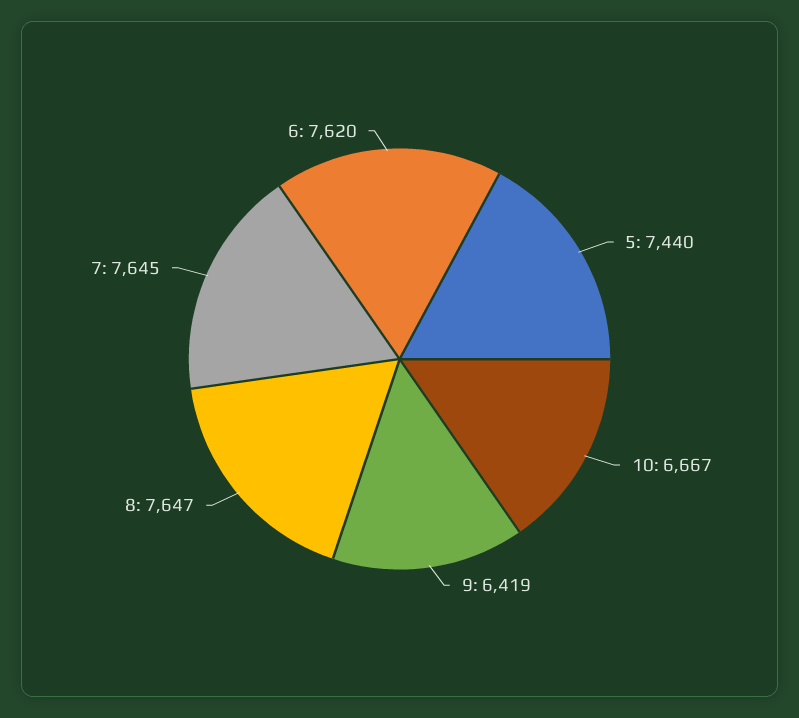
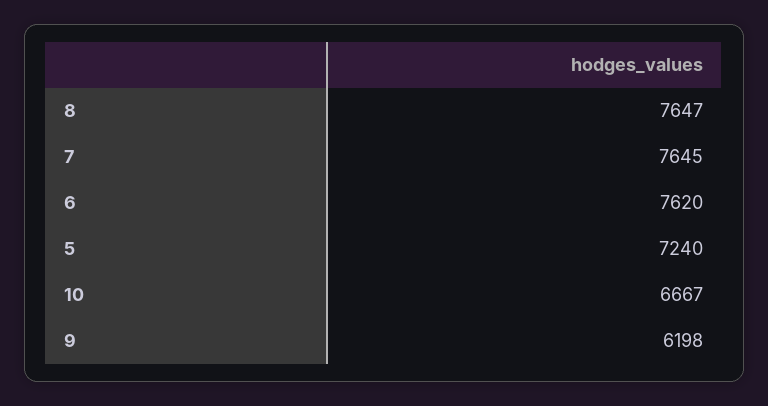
5: 7440 -> 7240
9: 6419 -> 6198

